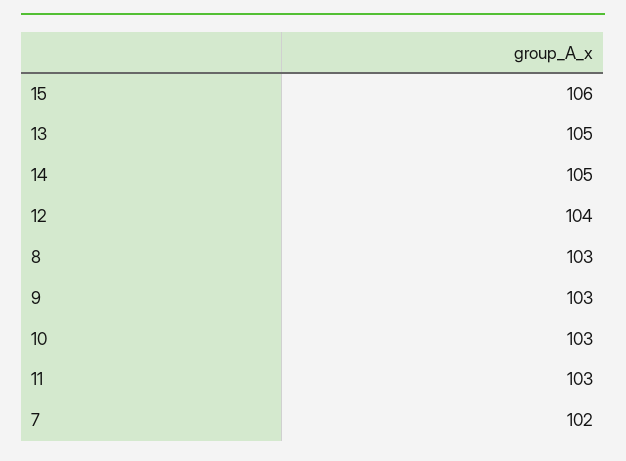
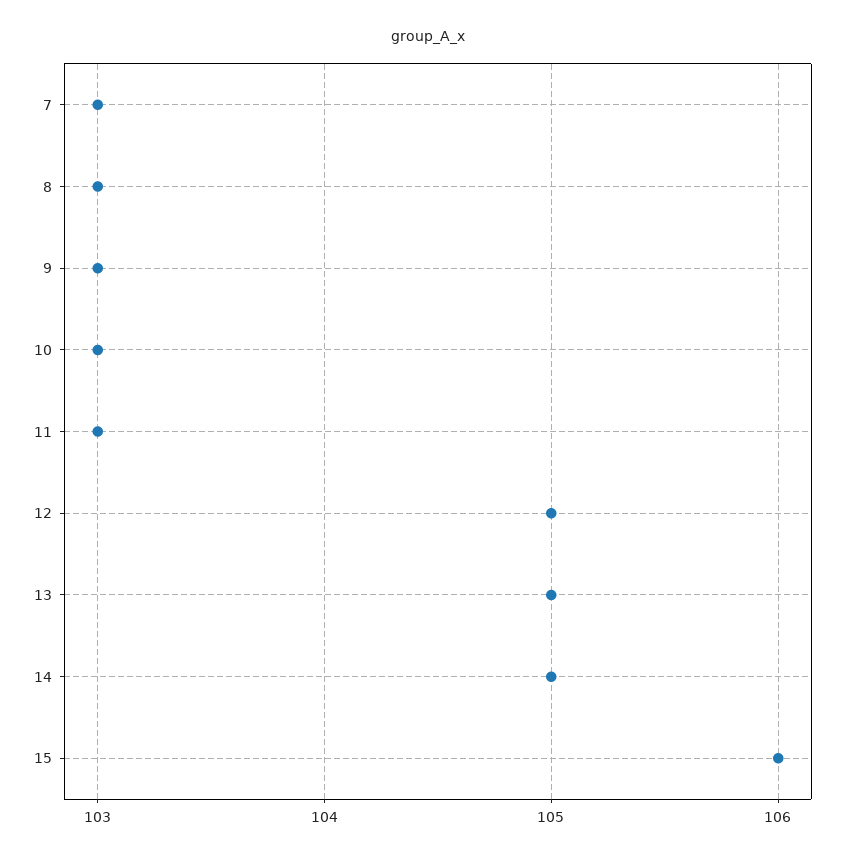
12: 104 -> 105
7: 102 -> 103

